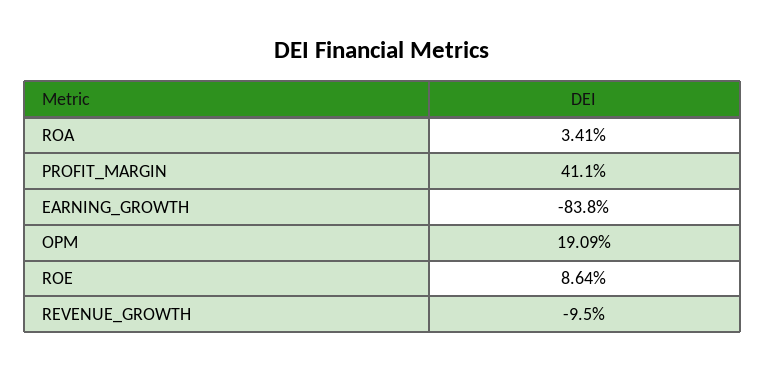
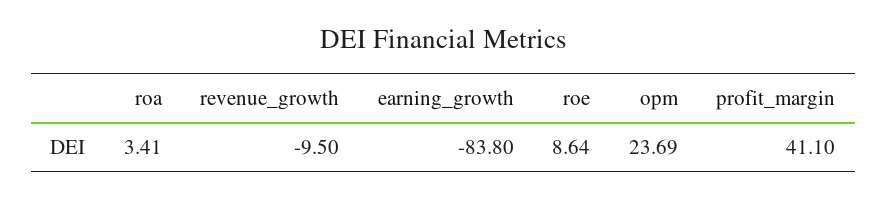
OPM: 19.09 -> 23.69

